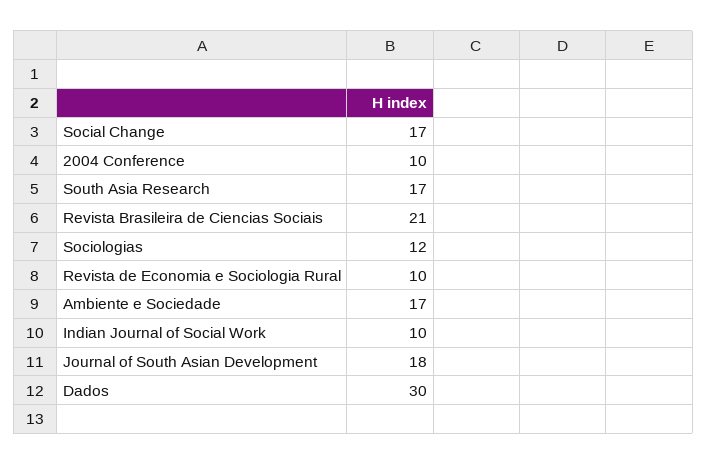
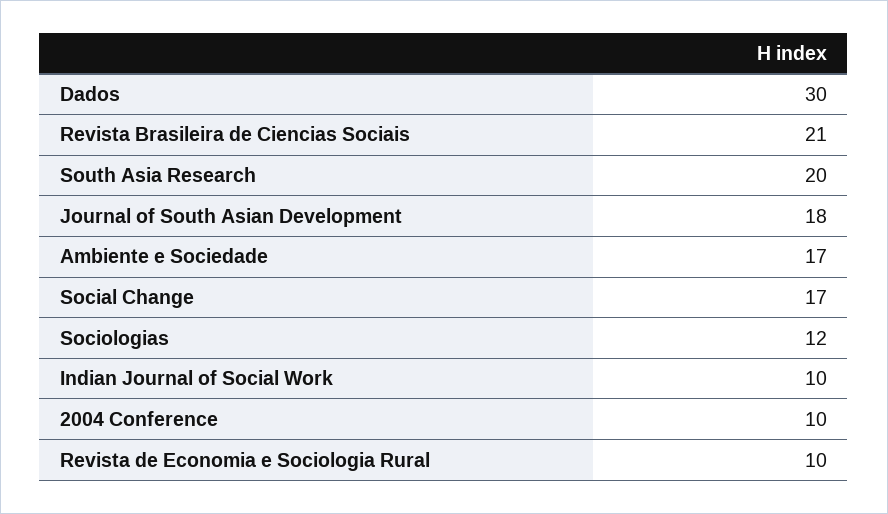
South Asia Research: 17 -> 20

